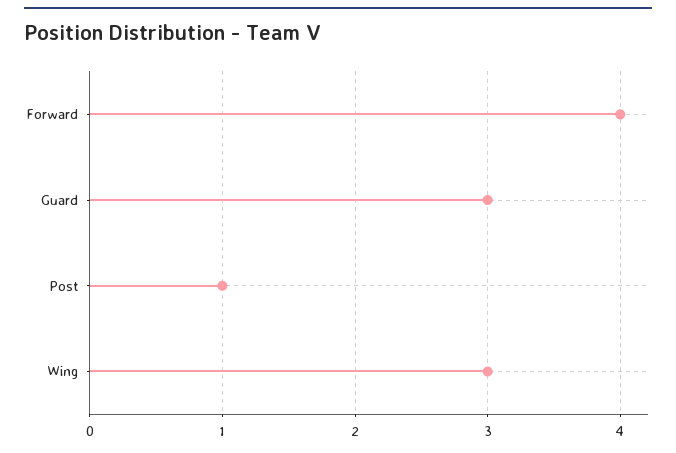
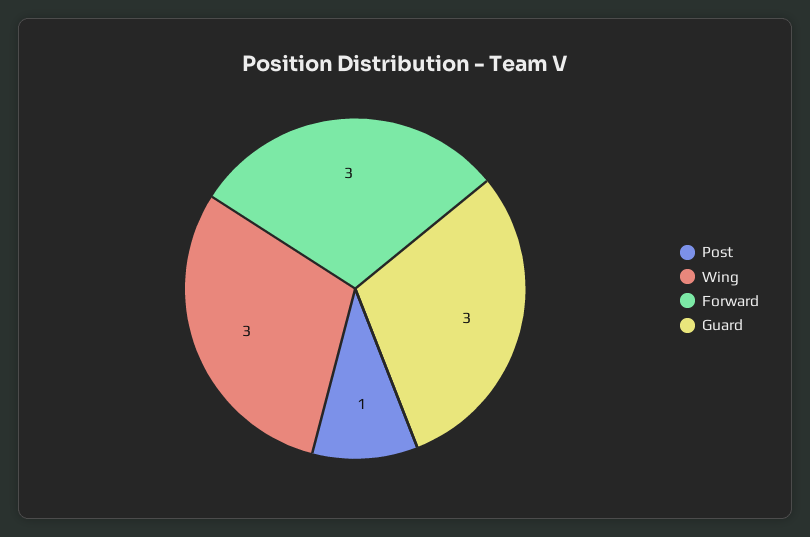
Forward: 4 -> 3

